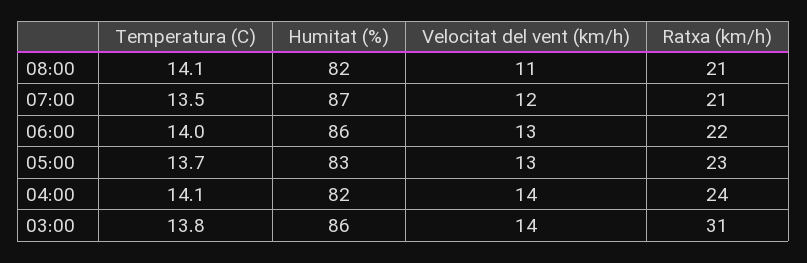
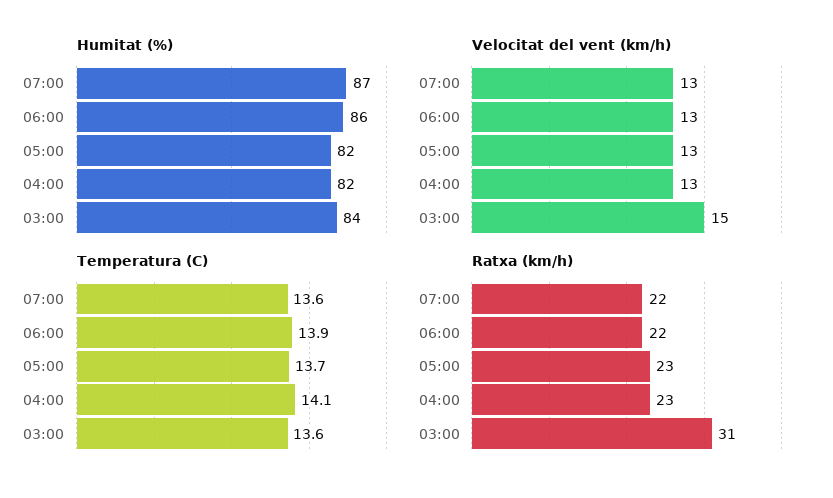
Temperatura (C), 08:00: 14.1 -> none
Humitat (%), 08:00: 82 -> none
Velocitat del vent (km/h), 08:00: 11 -> none
Ratxa (km/h), 08:00: 21 -> none
Temperatura (C), 07:00: 13.5 -> 13.6
Velocitat del vent (km/h), 07:00: 12 -> 13
Ratxa (km/h), 07:00: 21 -> 22
Temperatura (C), 06:00: 14 -> 13.9
Humitat (%), 05:00: 83 -> 82
Velocitat del vent (km/h), 04:00: 14 -> 13
Ratxa (km/h), 04:00: 24 -> 23
Temperatura (C), 03:00: 13.8 -> 13.6
Humitat (%), 03:00: 86 -> 84
Velocitat del vent (km/h), 03:00: 14 -> 15

